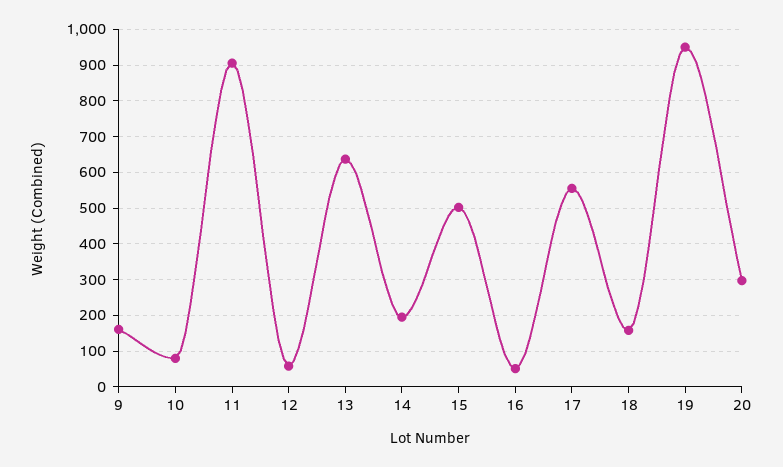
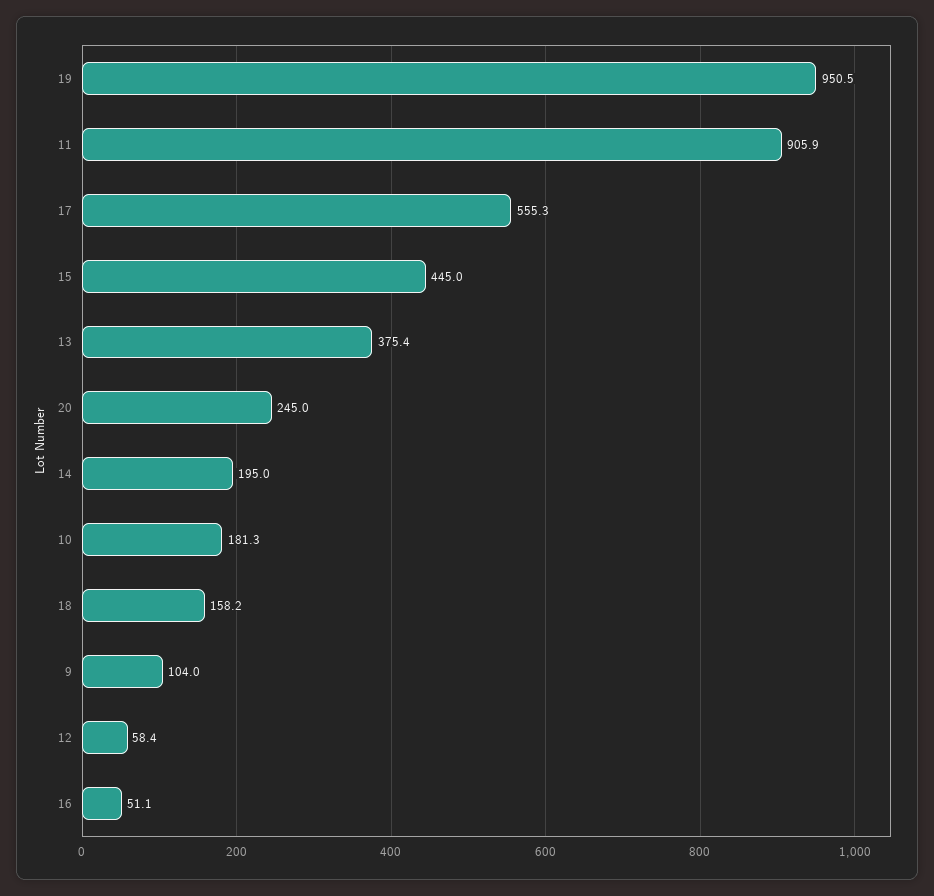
9: 160 -> 104
10: 80 -> 181.3
13: 640 -> 375.4
15: 500 -> 445
20: 300 -> 245

